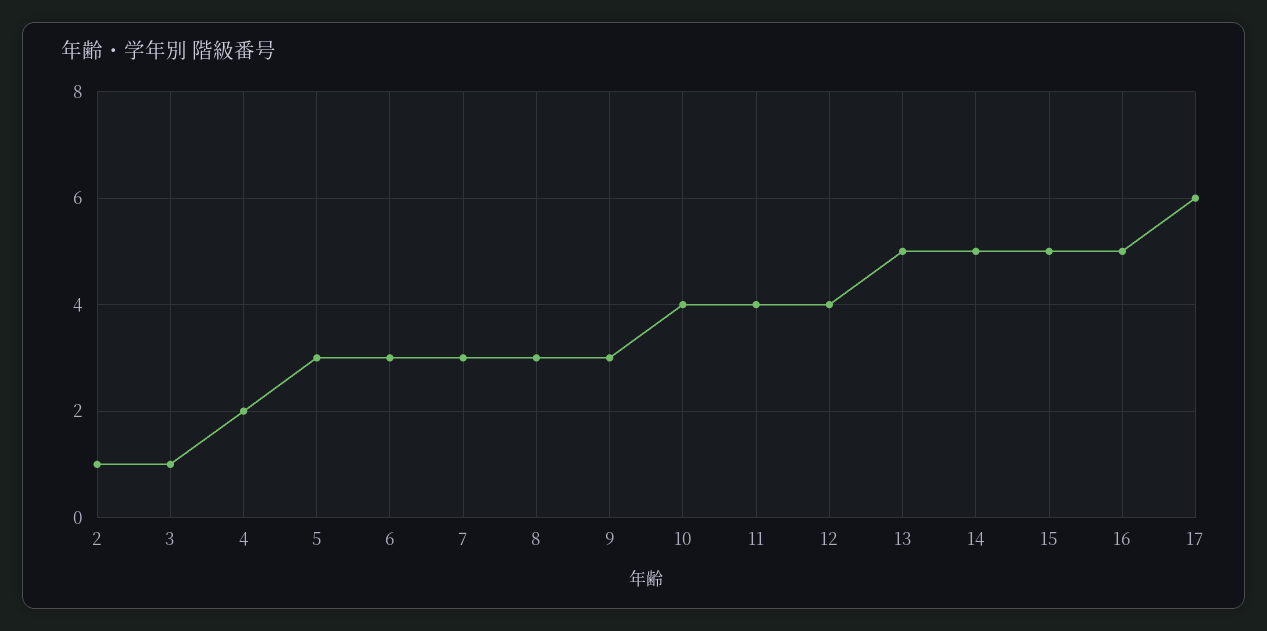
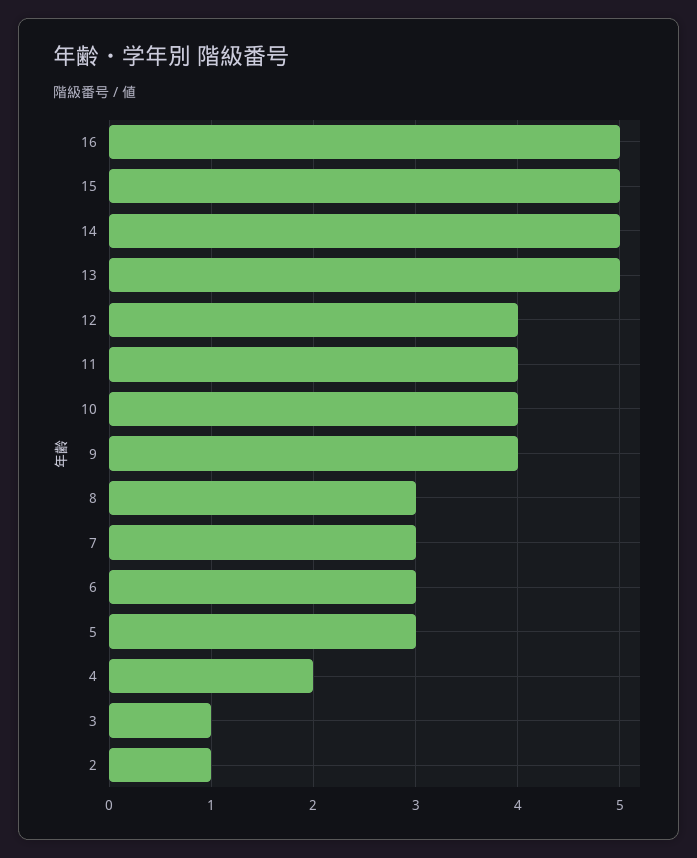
9: 3 -> 4
17: 6 -> none

